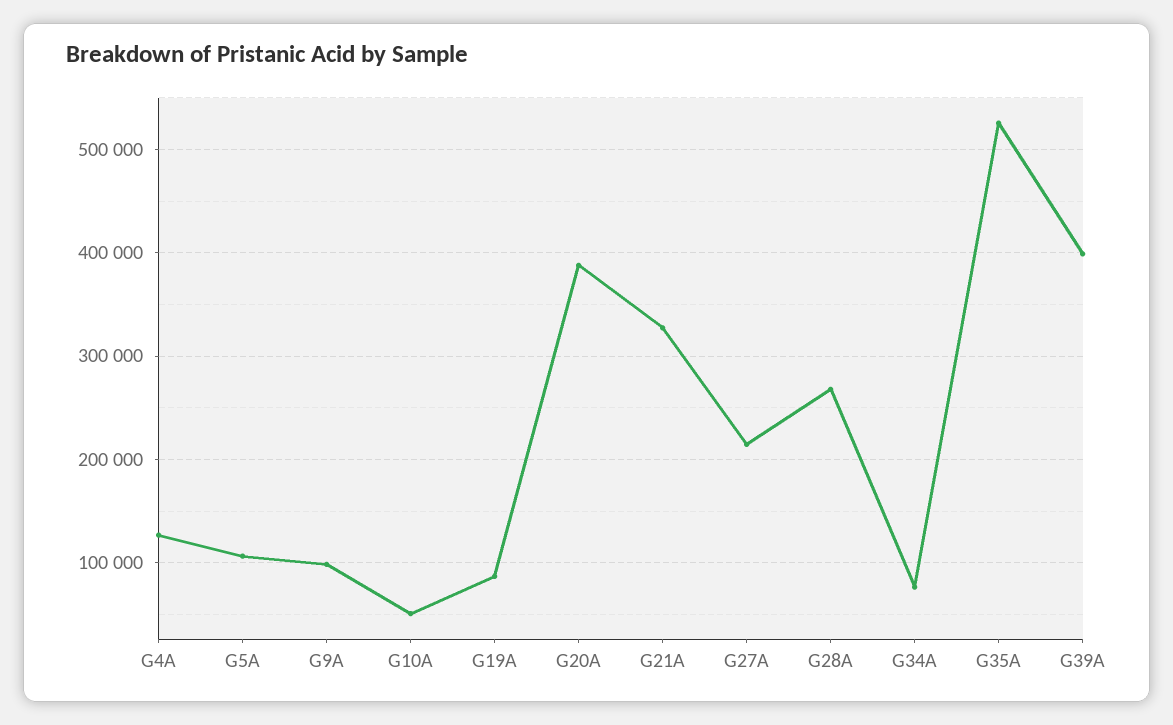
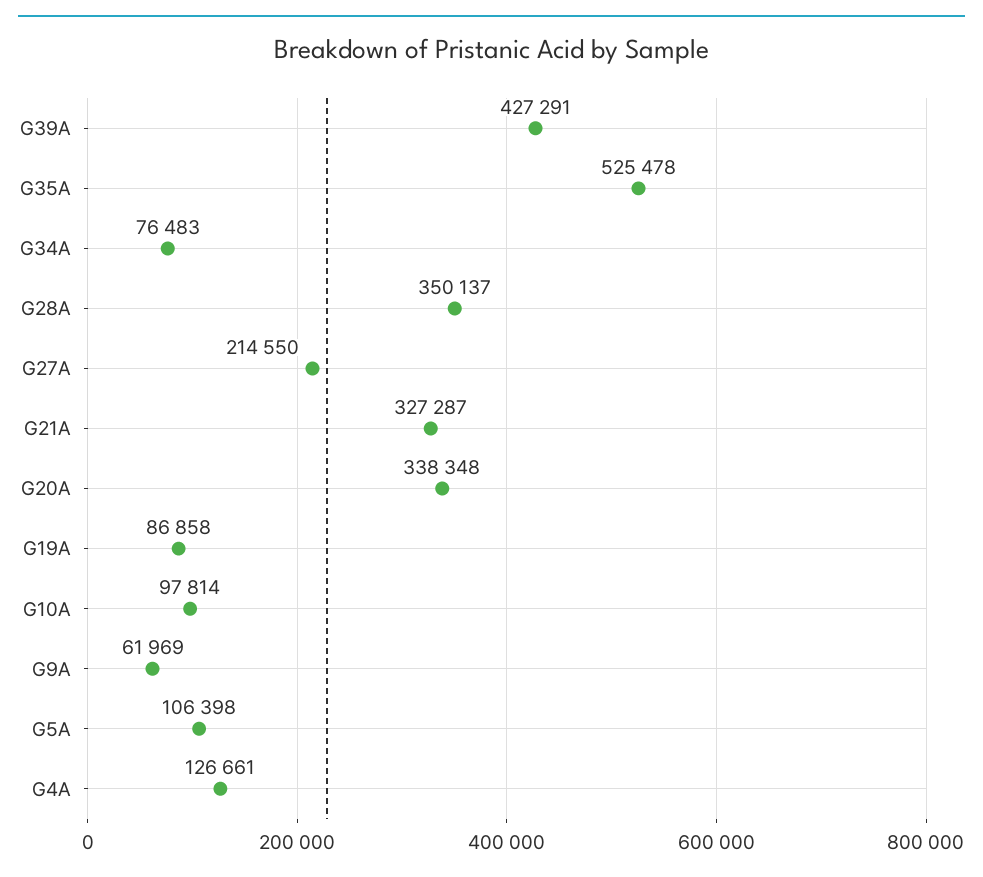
G9A: 100000 -> 61969
G10A: 50000 -> 97814
G20A: 390000 -> 338348
G28A: 270000 -> 350137
G39A: 400000 -> 427291

